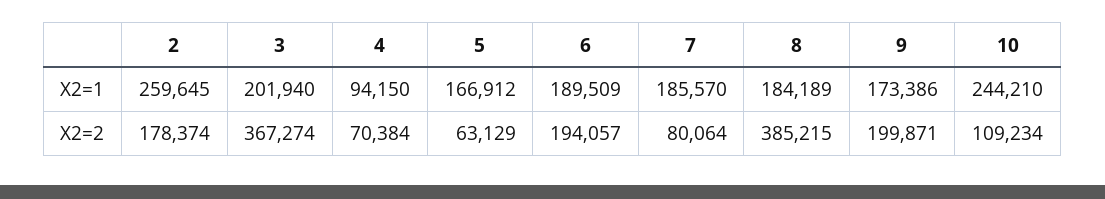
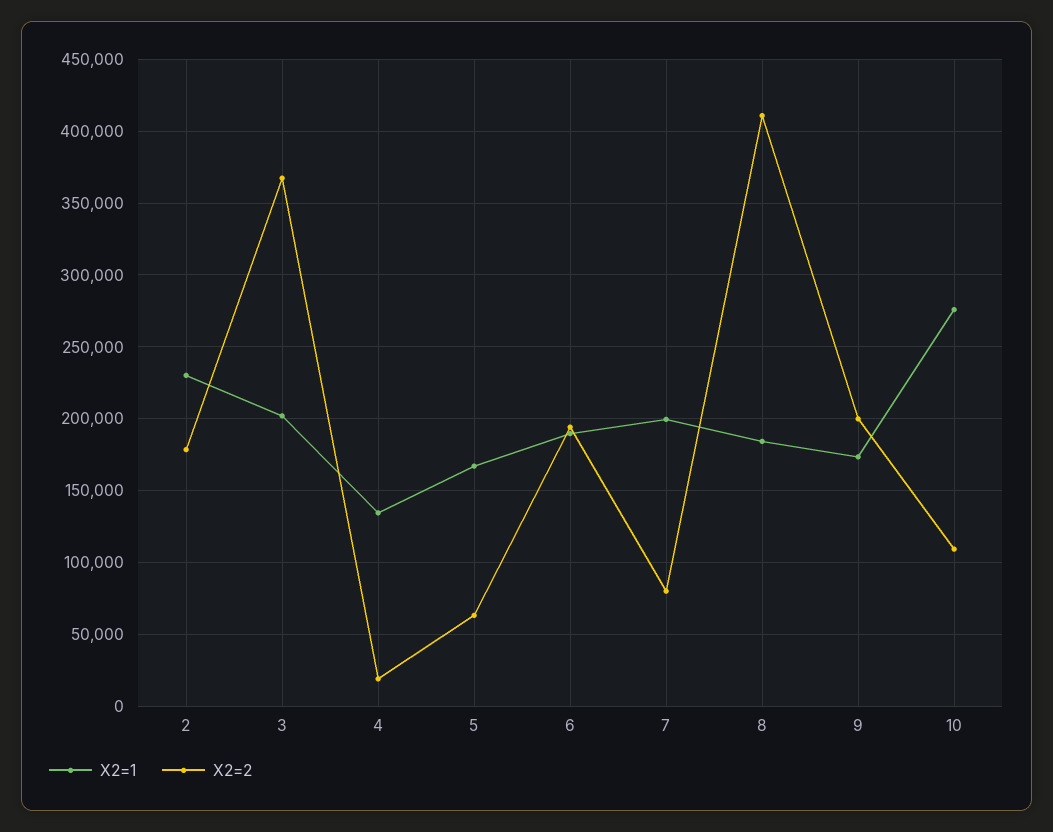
X2=1, 2: 259645 -> 230000
X2=1, 4: 94150 -> 135000
X2=1, 7: 185570 -> 200000
X2=1, 10: 244210 -> 275000
X2=2, 4: 70384 -> 20000
X2=2, 8: 385215 -> 410000

